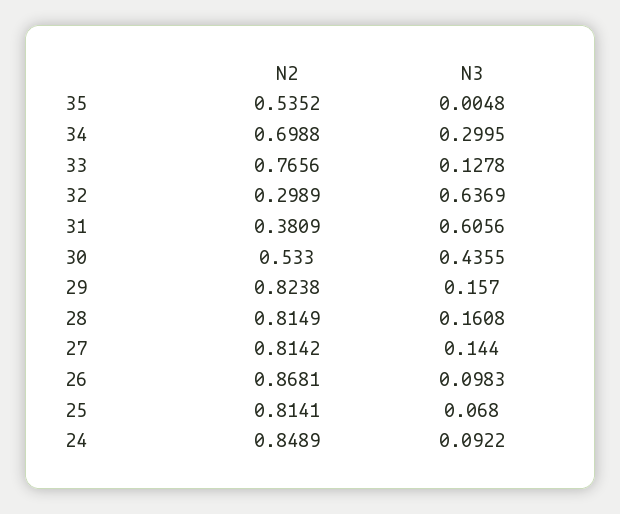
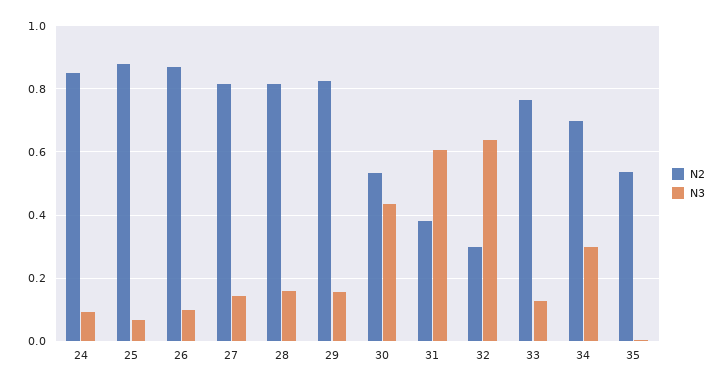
N2, 25: 0.8141 -> 0.88

